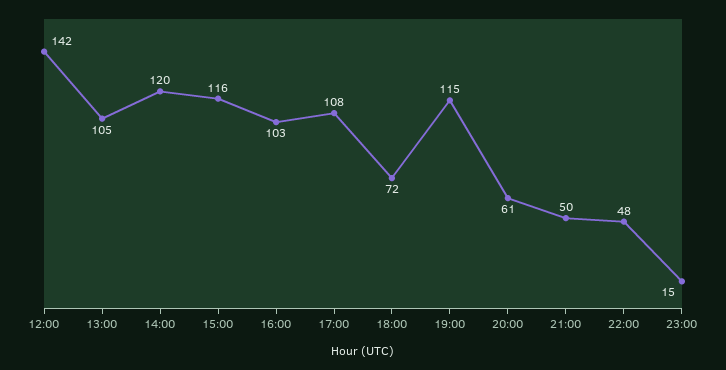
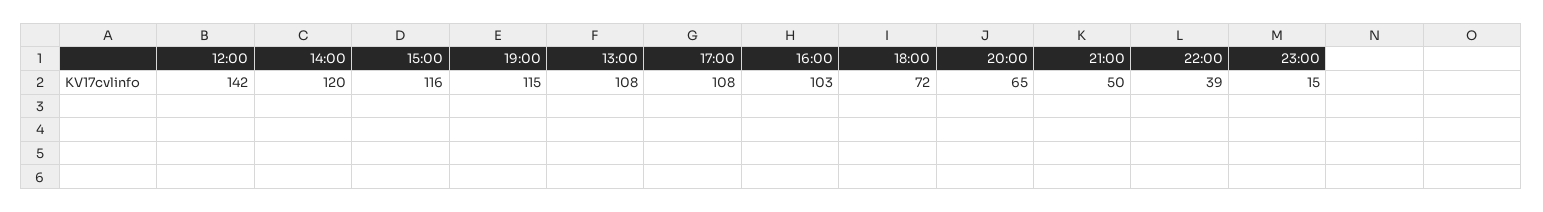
13:00: 105 -> 108
20:00: 61 -> 65
22:00: 48 -> 39

